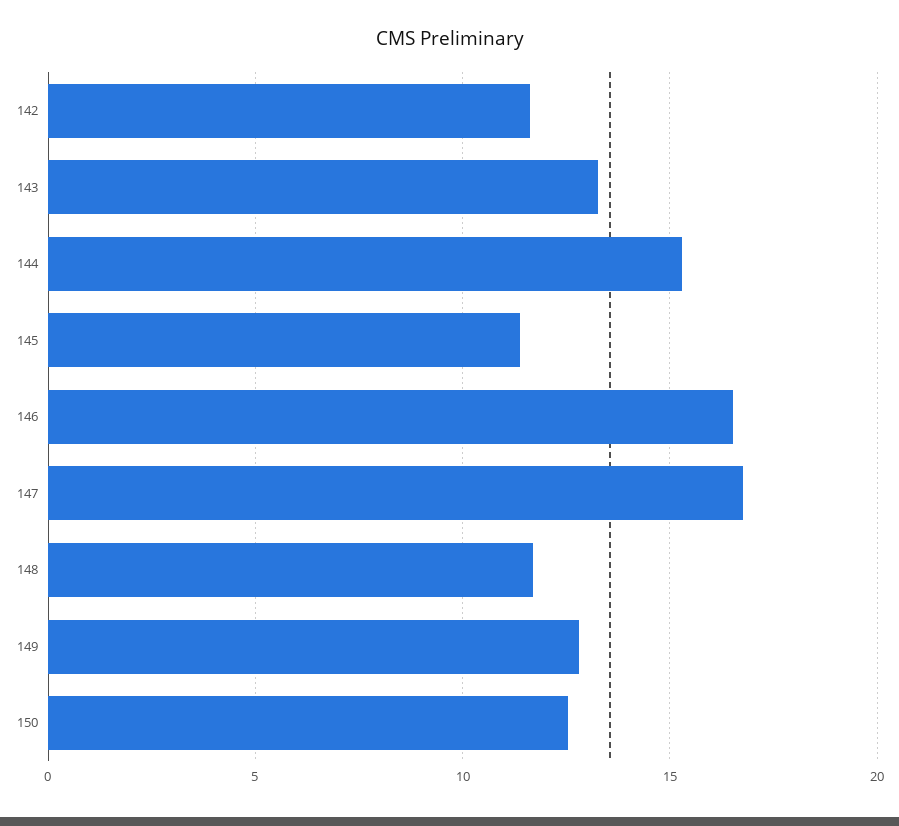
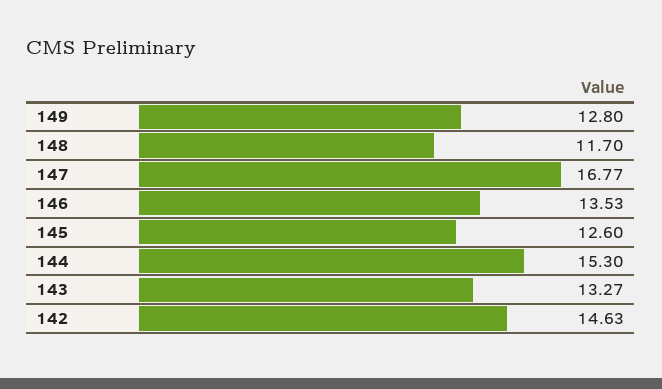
142: 11.5 -> 14.63
145: 11.5 -> 12.6
146: 16.5 -> 13.53
150: 12.5 -> none

